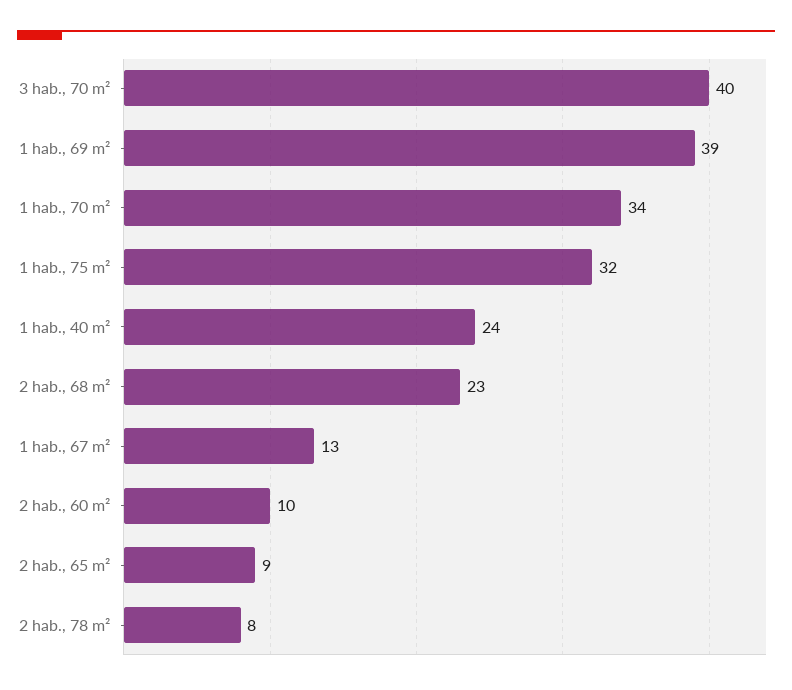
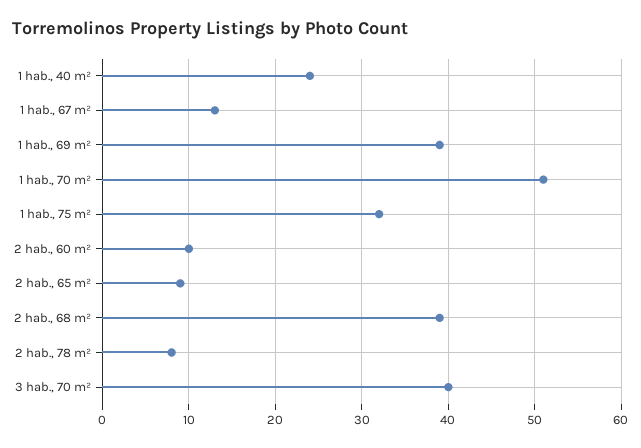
1 hab., 70 m²: 34 -> 51
2 hab., 68 m²: 23 -> 39

